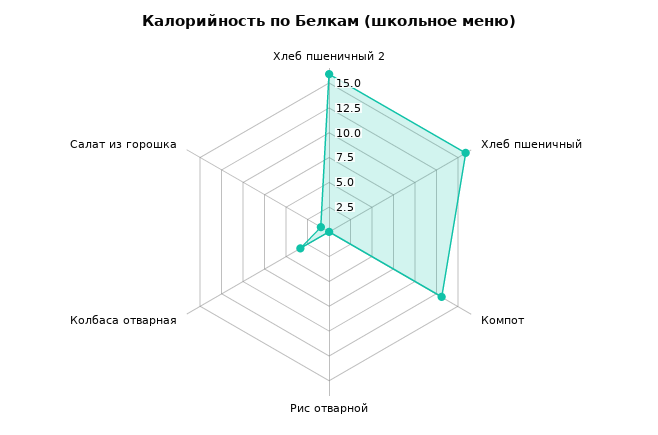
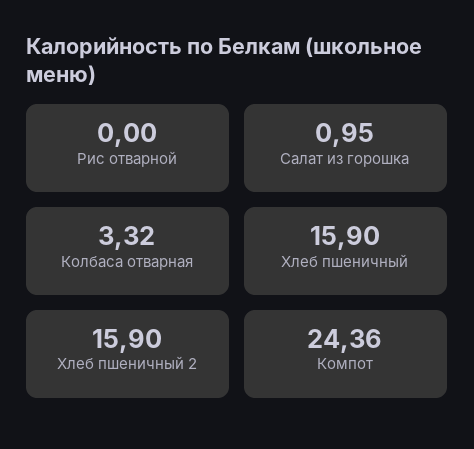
Компот: 12.5 -> 24.36

